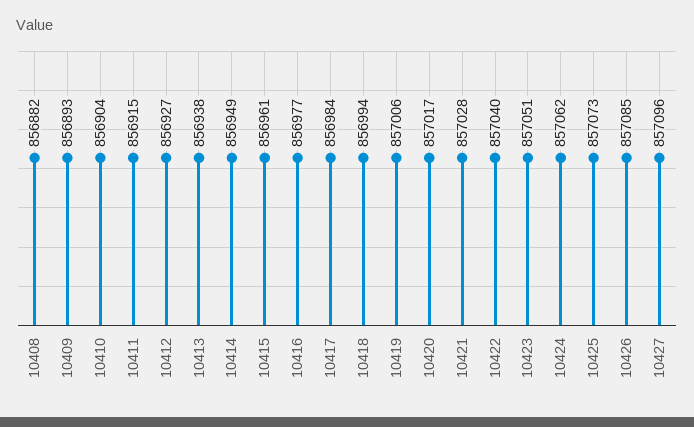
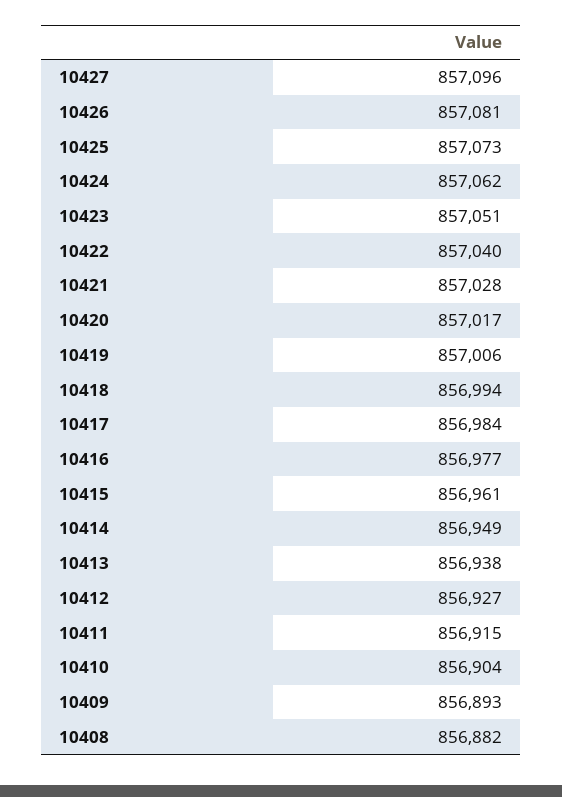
10426: 857085 -> 857081

